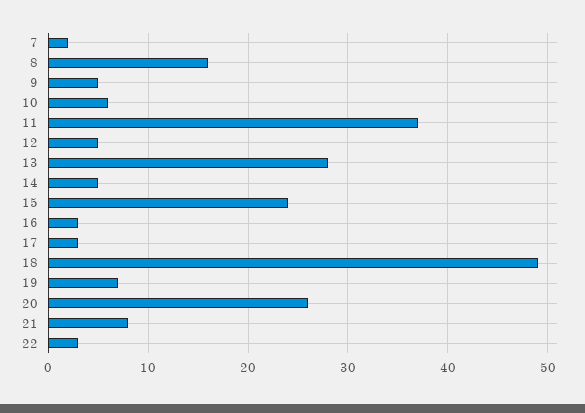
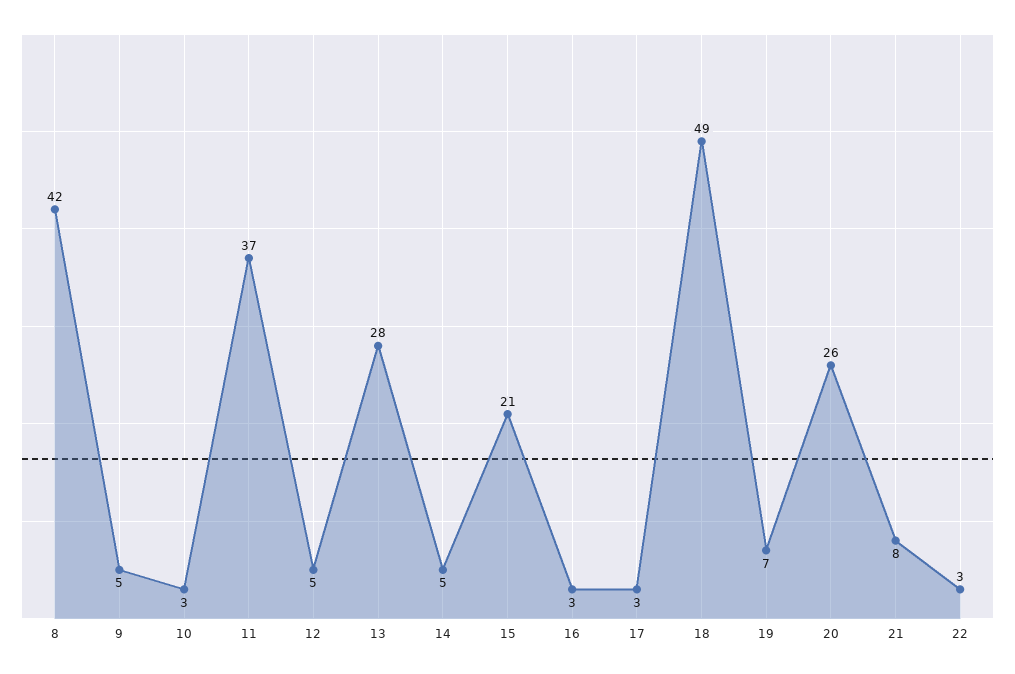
7: 2 -> none
8: 16 -> 42
10: 6 -> 3
15: 24 -> 21

